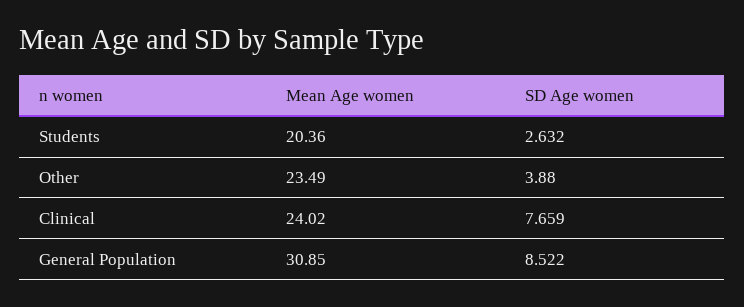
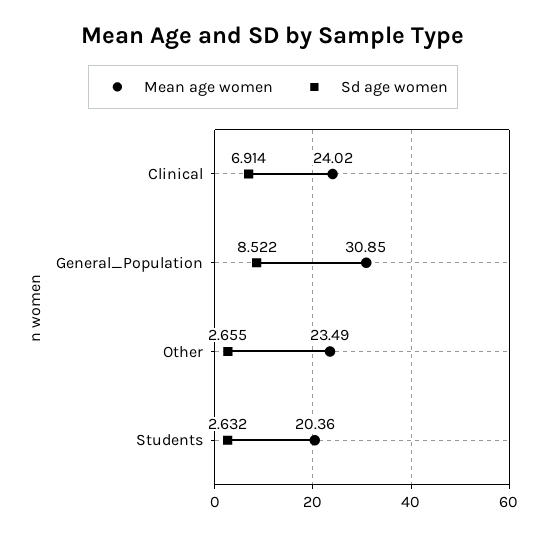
SD Age women, Other: 3.88 -> 2.655
SD Age women, Clinical: 7.659 -> 6.914

